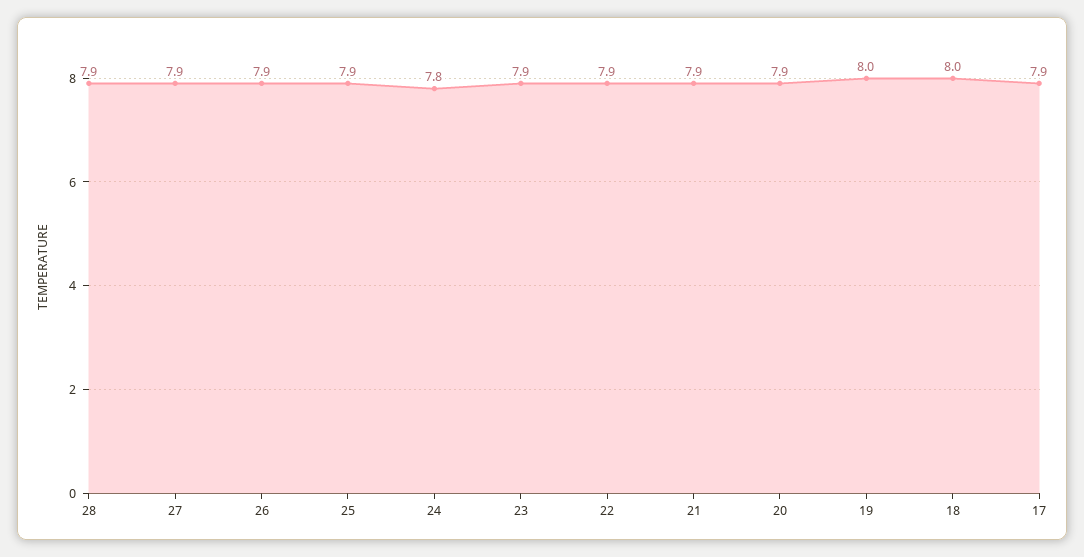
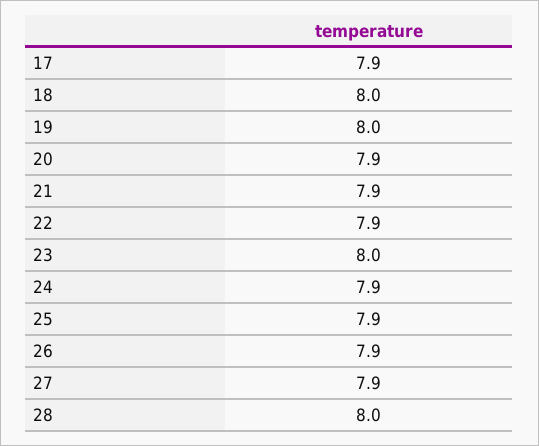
28: 7.9 -> 8
24: 7.8 -> 7.9
23: 7.9 -> 8

